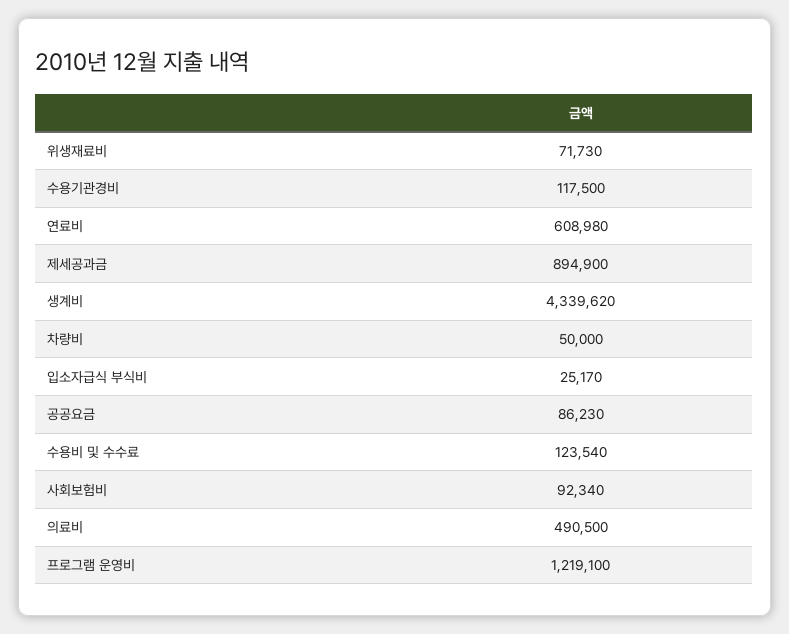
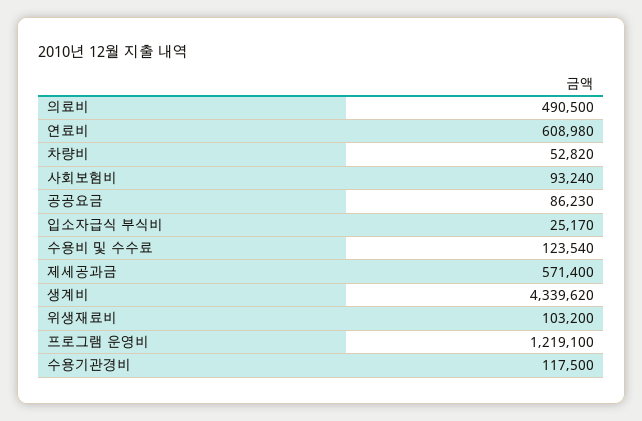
위생재료비: 71730 -> 103200
제세공과금: 894900 -> 571400
차량비: 50000 -> 52820
사회보험비: 92340 -> 93240

